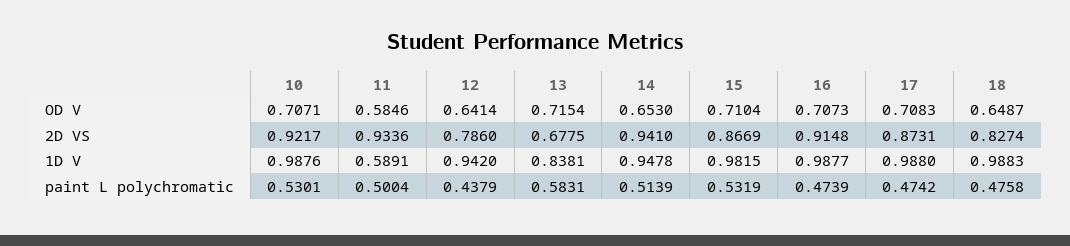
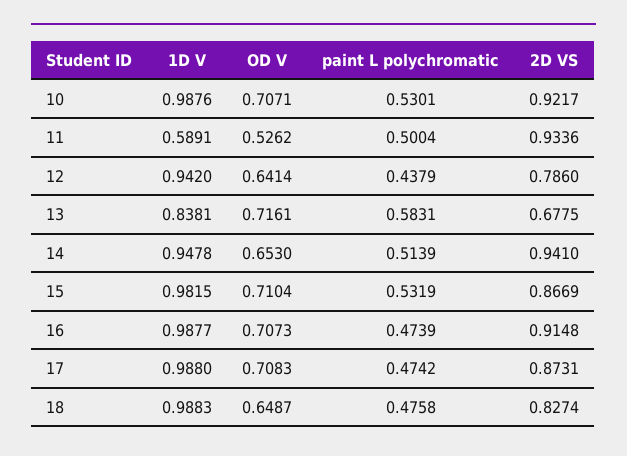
11, OD V: 0.5846 -> 0.5262
13, OD V: 0.7154 -> 0.7161

